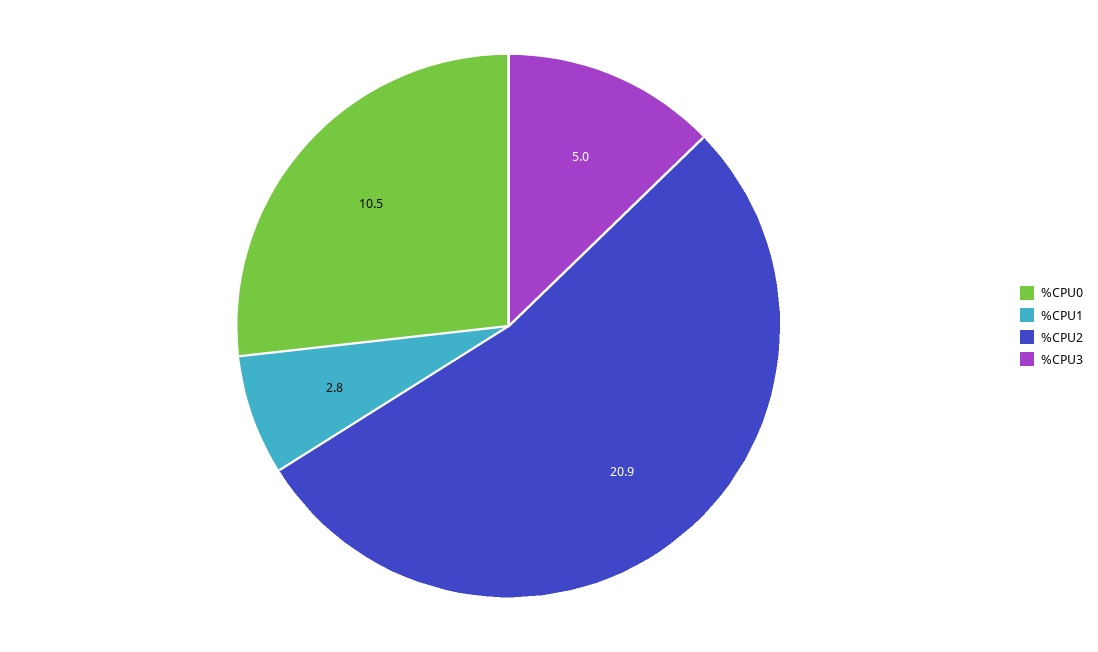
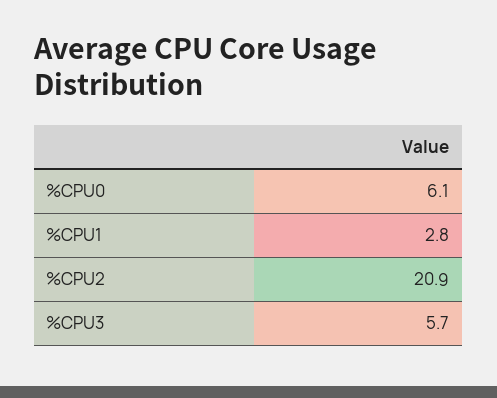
%CPU0: 10.5 -> 6.1
%CPU3: 5 -> 5.7

